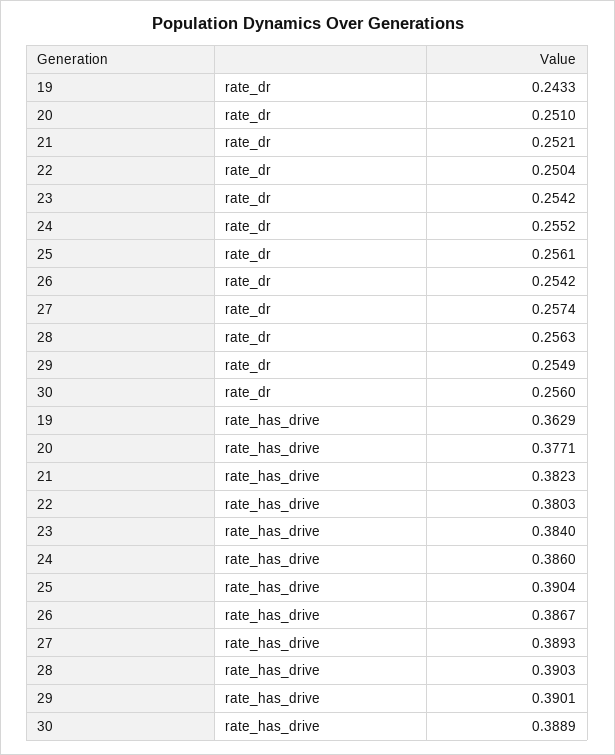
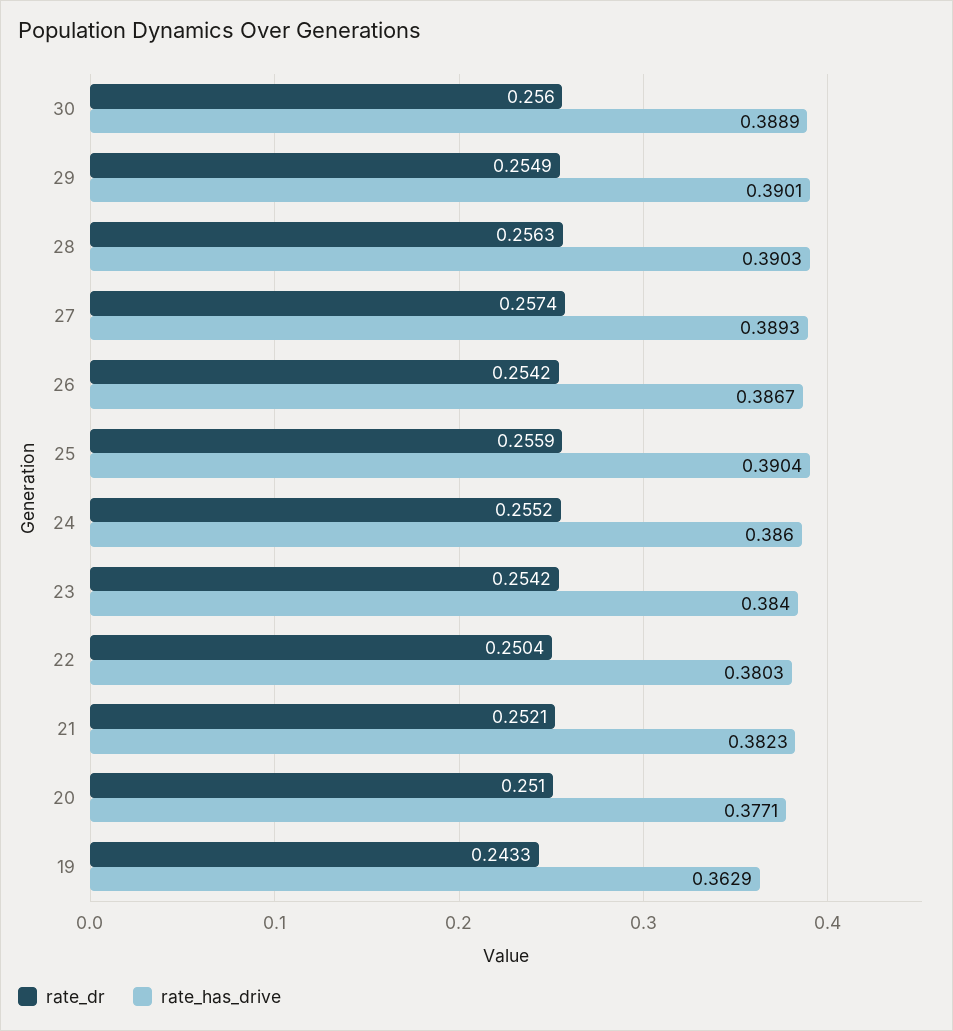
rate_dr, 25: 0.2561 -> 0.2559

